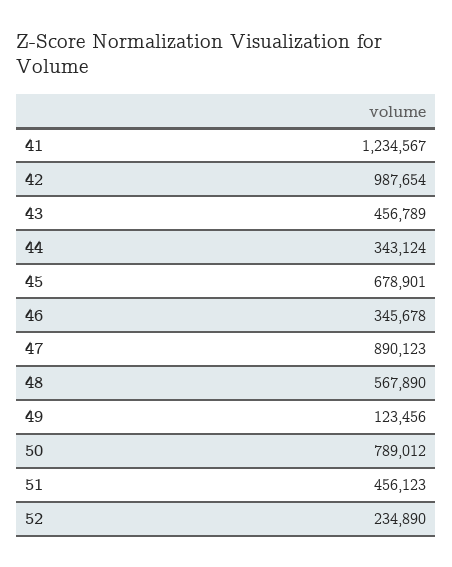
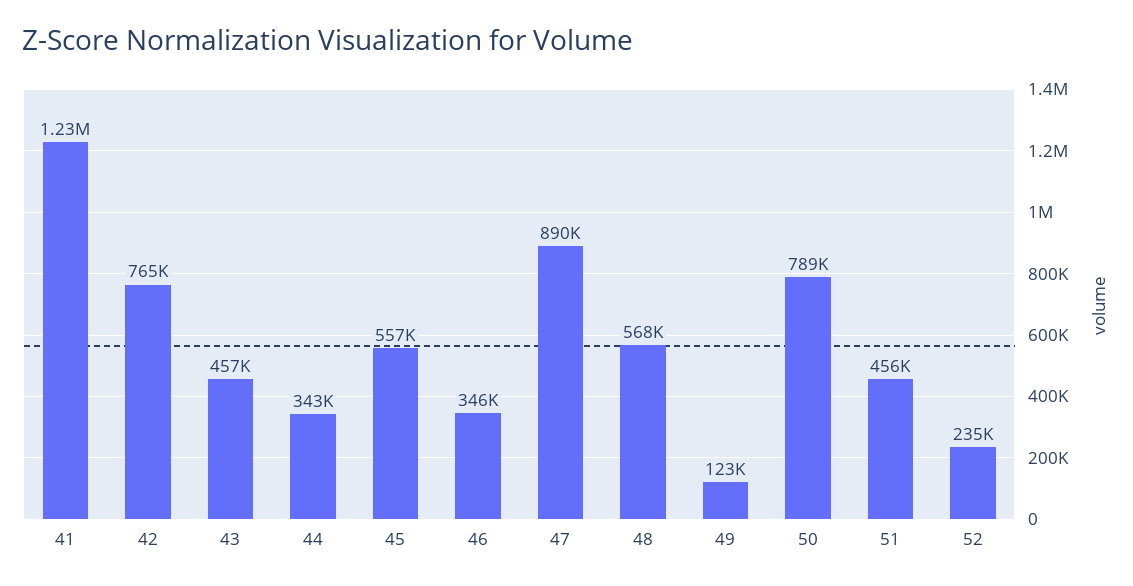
42: 987654 -> 765000
45: 678901 -> 557000

